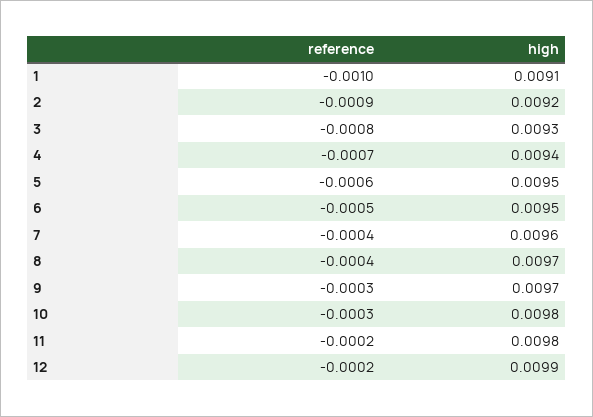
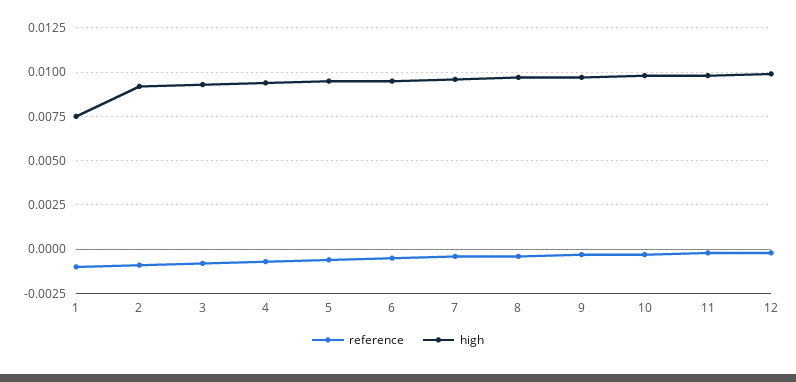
high, 1: 0.0091 -> 0.0075

